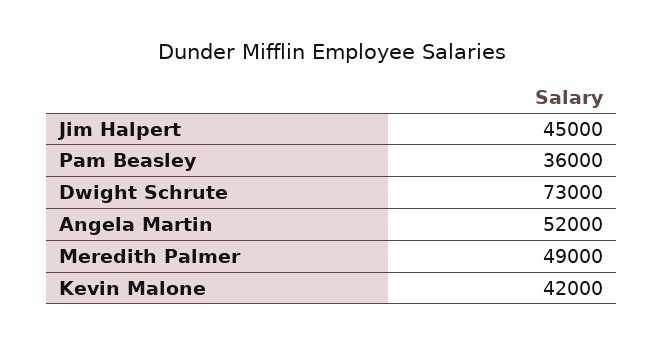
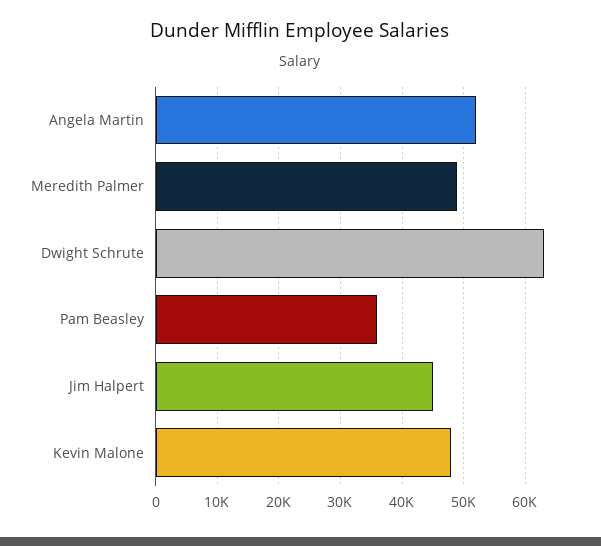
Dwight Schrute: 73000 -> 63000
Kevin Malone: 42000 -> 48000

